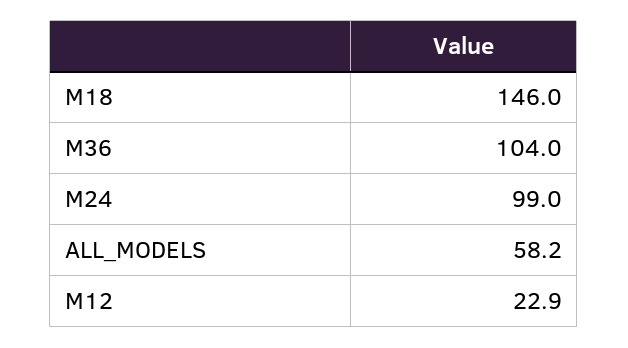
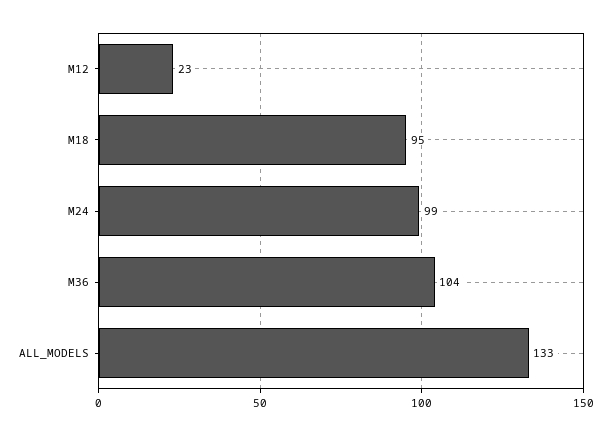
M18: 146 -> 95
ALL_MODELS: 58.2 -> 133

